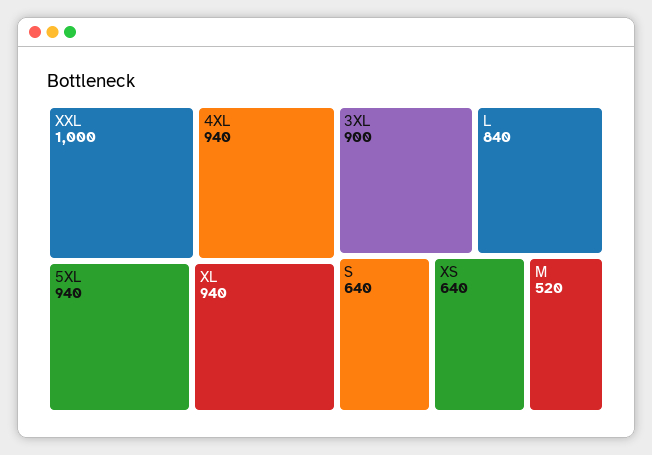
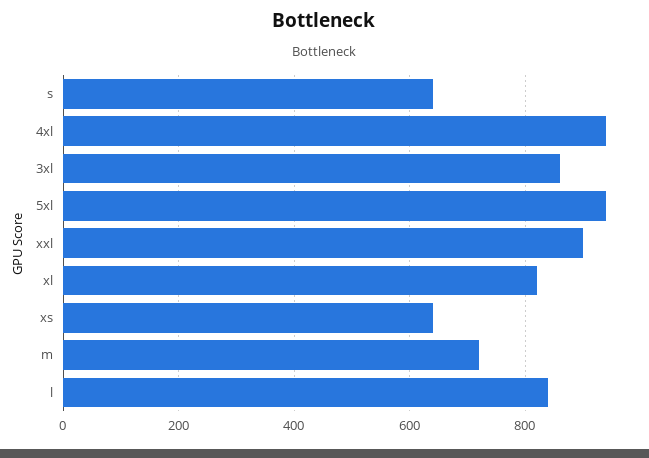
XXL: 1000 -> 900
XL: 940 -> 820
3XL: 900 -> 860
M: 520 -> 720

